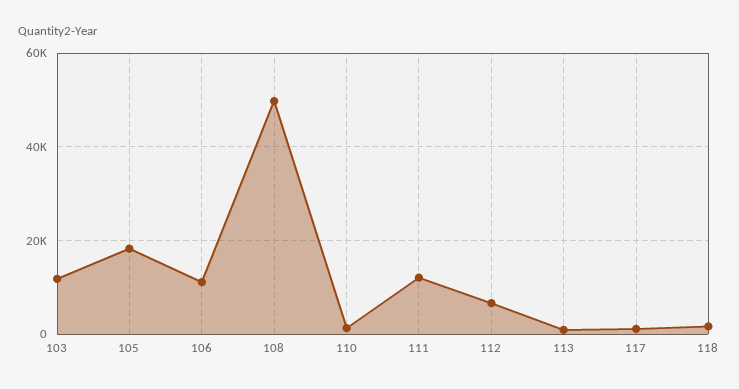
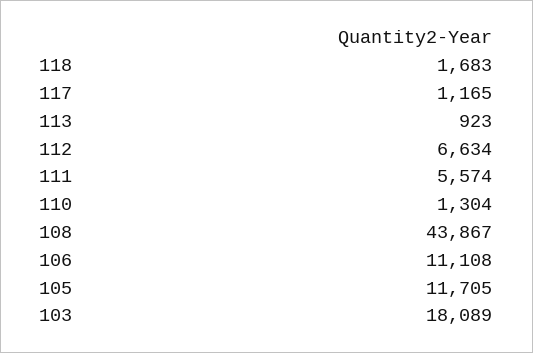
103: 12000 -> 18089
105: 18000 -> 11705
108: 50000 -> 43867
111: 12000 -> 5574

